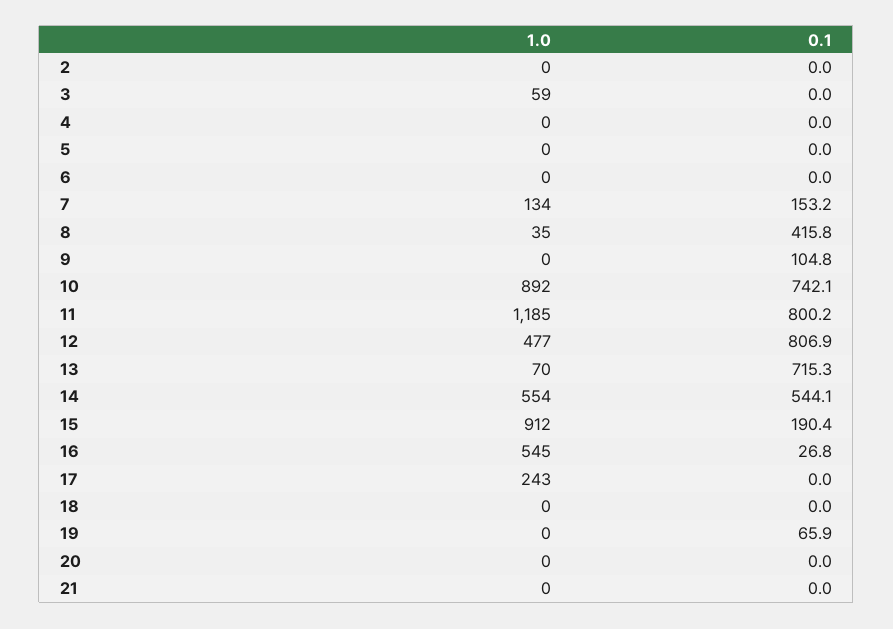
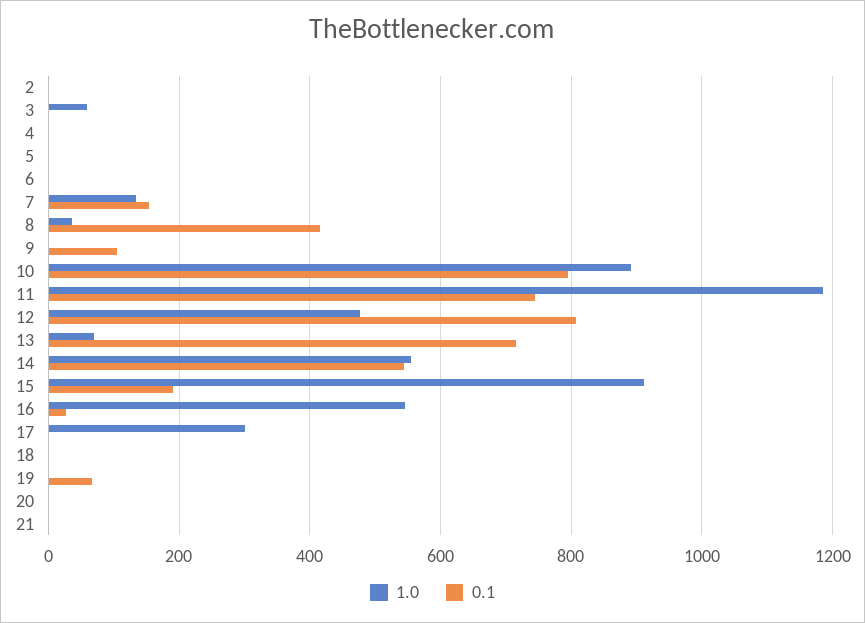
0.1, 10: 742.1 -> 800
0.1, 11: 800.2 -> 740
1.0, 17: 243 -> 300

